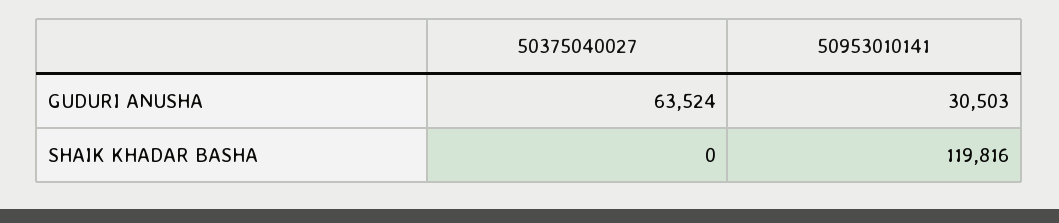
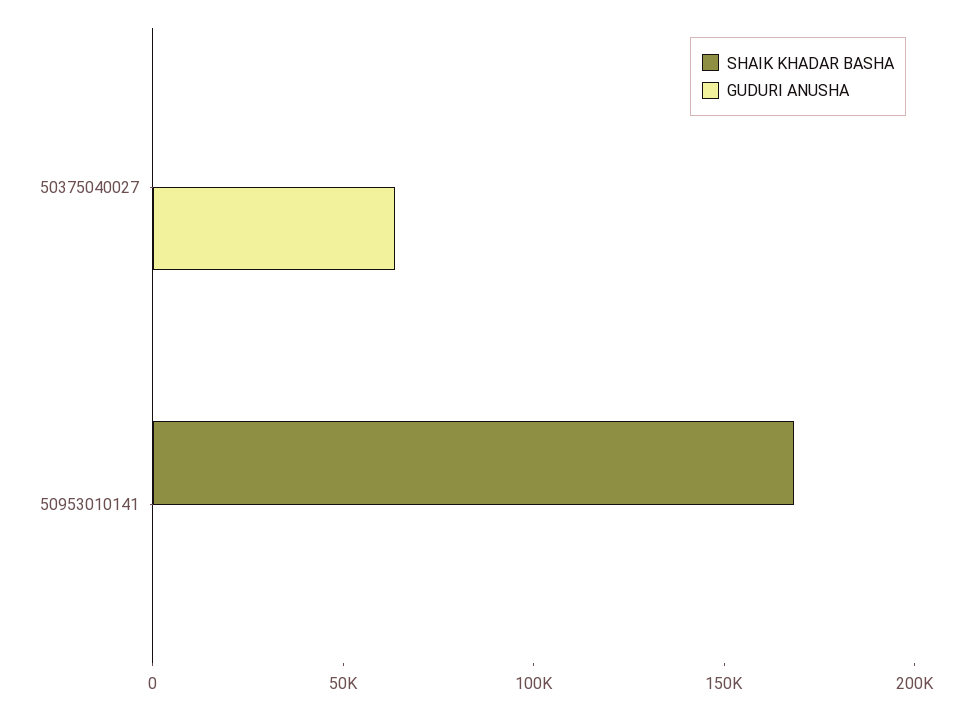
GUDURI ANUSHA, 50953010141: 30503 -> 0
SHAIK KHADAR BASHA, 50953010141: 119816 -> 170000

